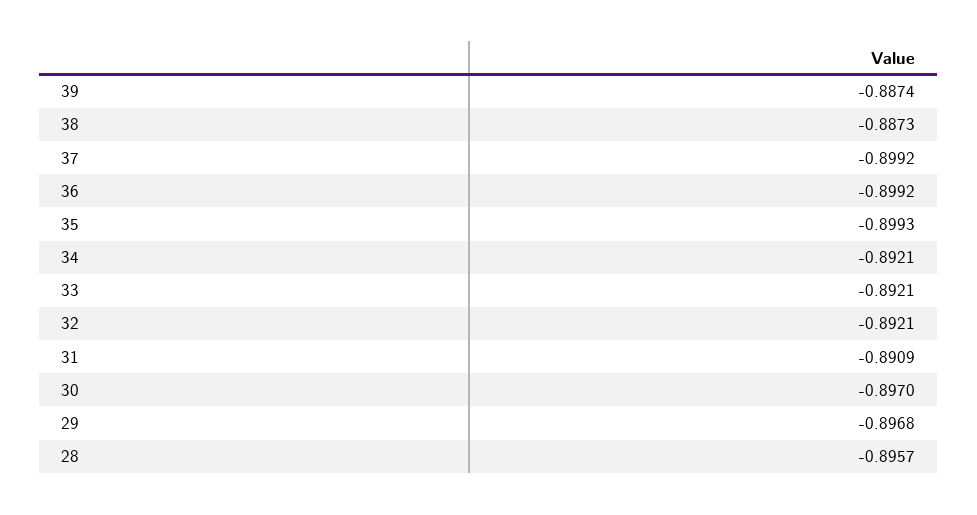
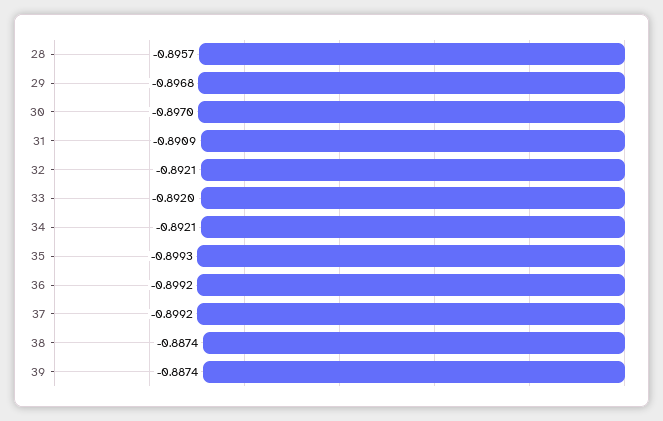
38: -0.8873 -> -0.8874
33: -0.8921 -> -0.892

